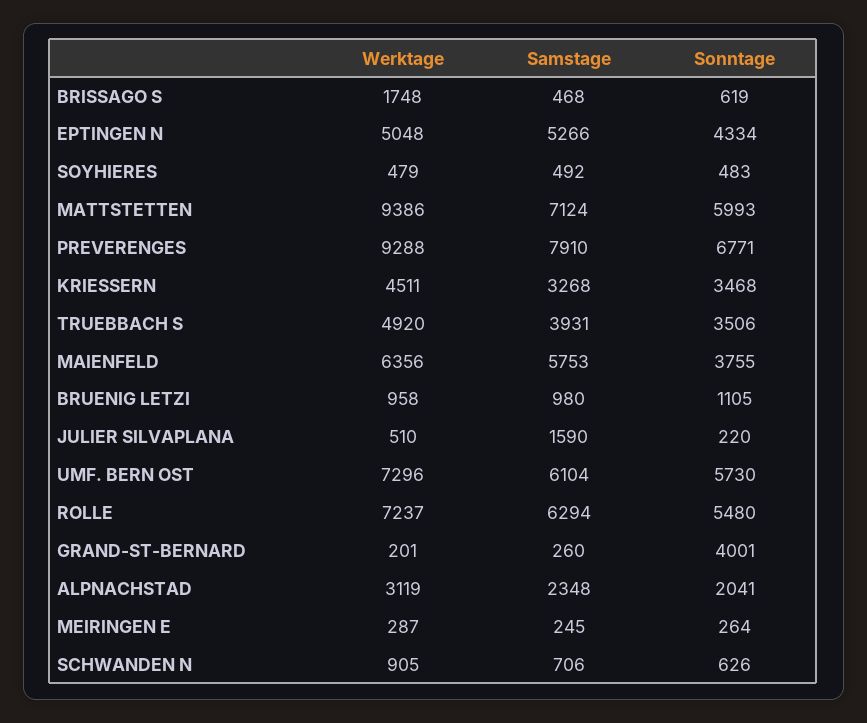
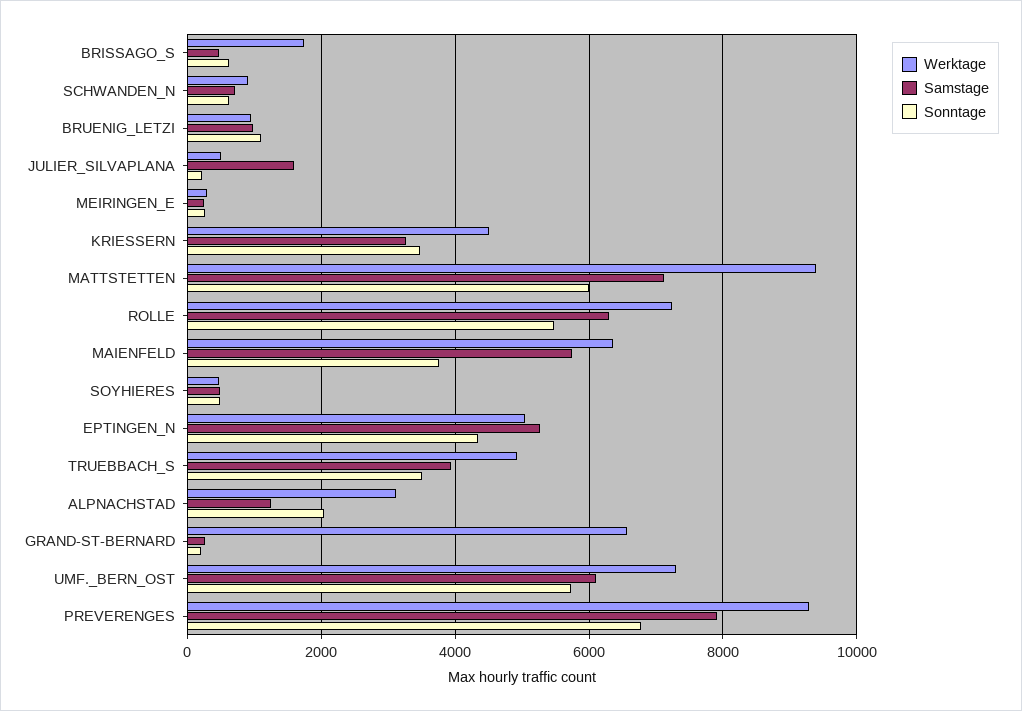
Werktage, GRAND-ST-BERNARD: 201 -> 6600
Sonntage, GRAND-ST-BERNARD: 4001 -> 200
Samstage, ALPNACHSTAD: 2348 -> 1200

